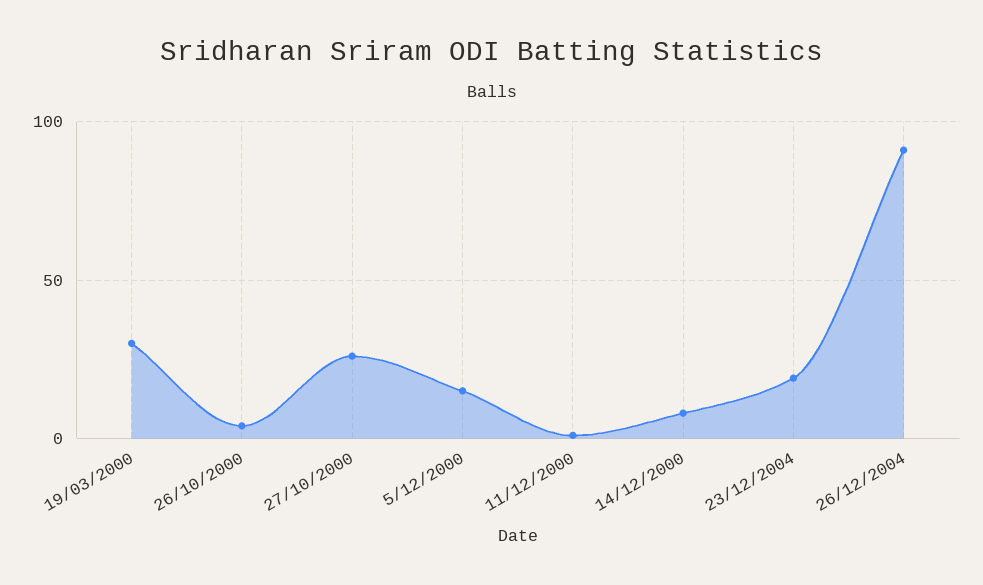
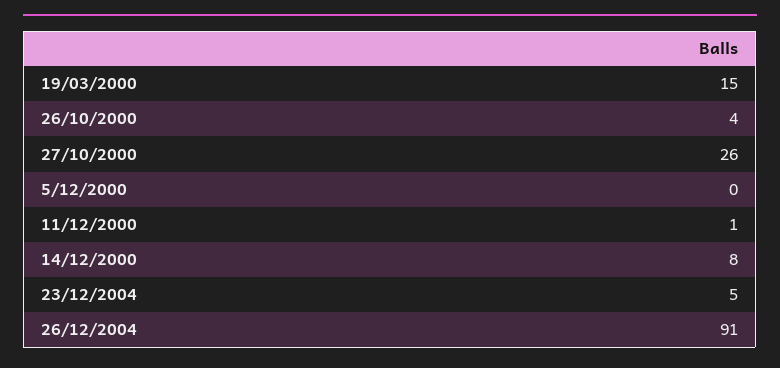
19/03/2000: 30 -> 15
5/12/2000: 15 -> 0
23/12/2004: 20 -> 5

